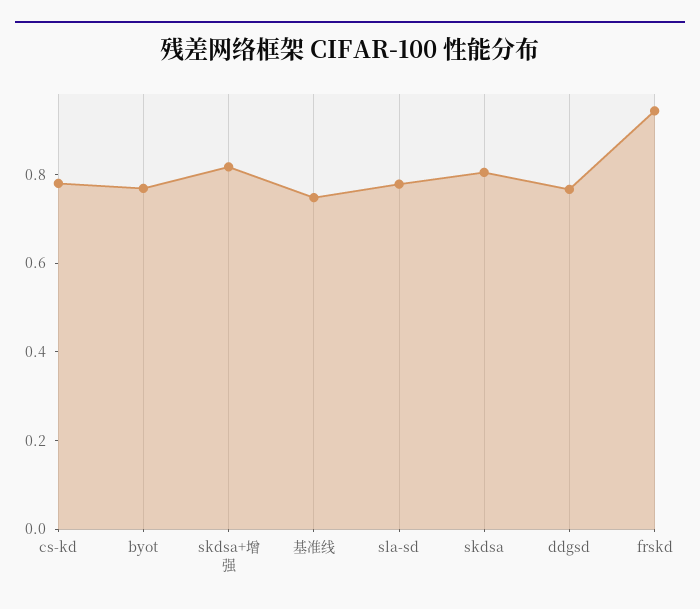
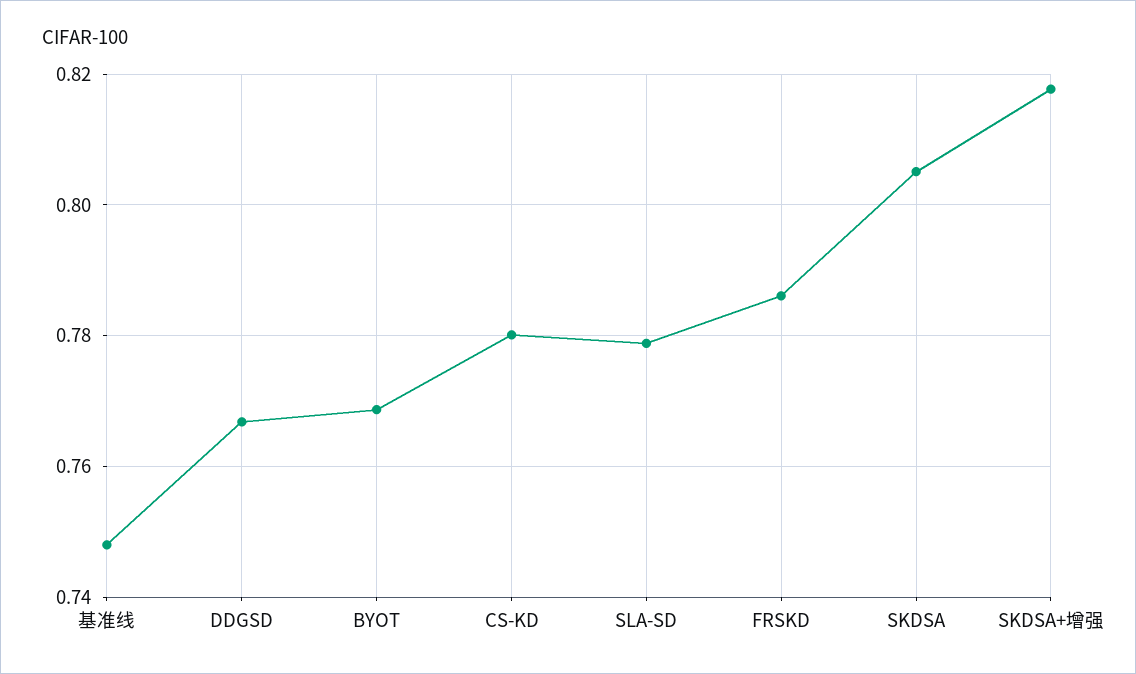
frskd: 0.95 -> 0.786

